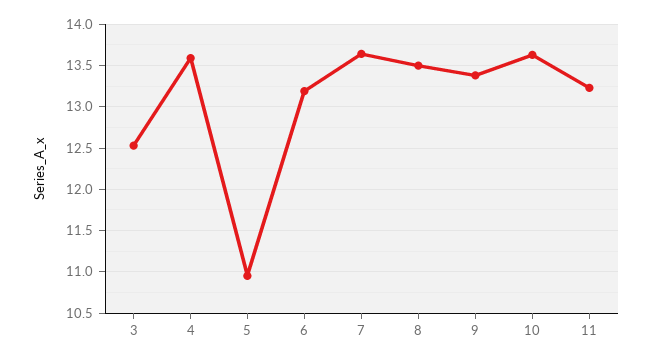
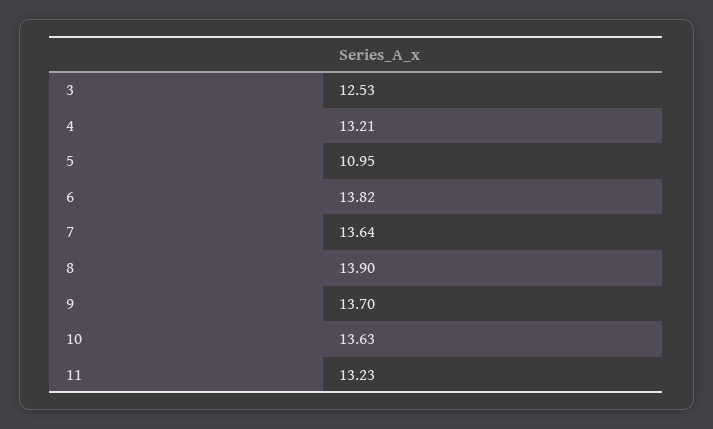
4: 13.6 -> 13.21
6: 13.2 -> 13.82
8: 13.5 -> 13.9
9: 13.4 -> 13.7

